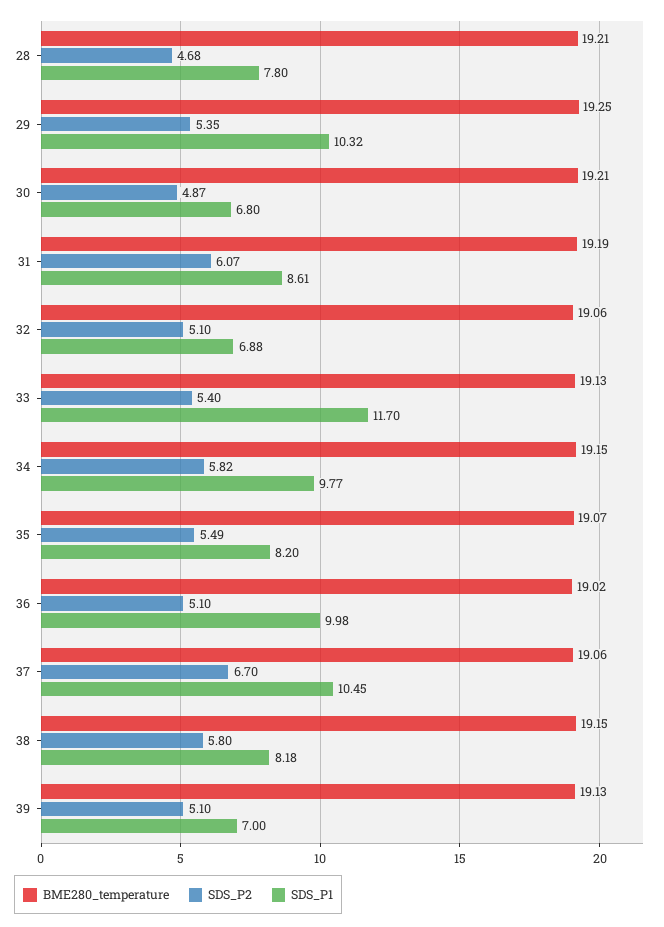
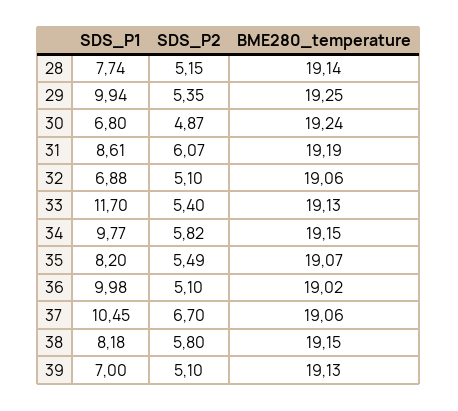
BME280_temperature, 28: 19.21 -> 19.14
SDS_P2, 28: 4.68 -> 5.15
SDS_P1, 28: 7.8 -> 7.74
SDS_P1, 29: 10.32 -> 9.94
BME280_temperature, 30: 19.21 -> 19.24

